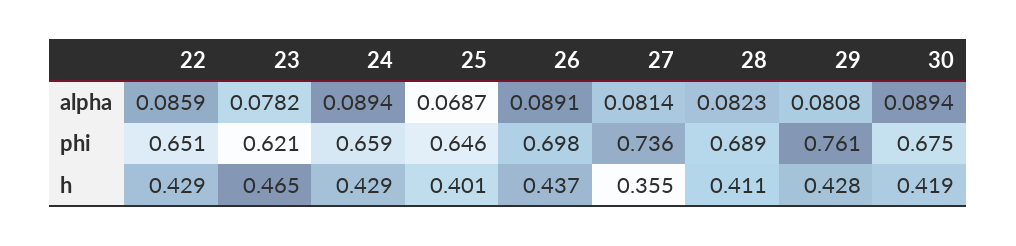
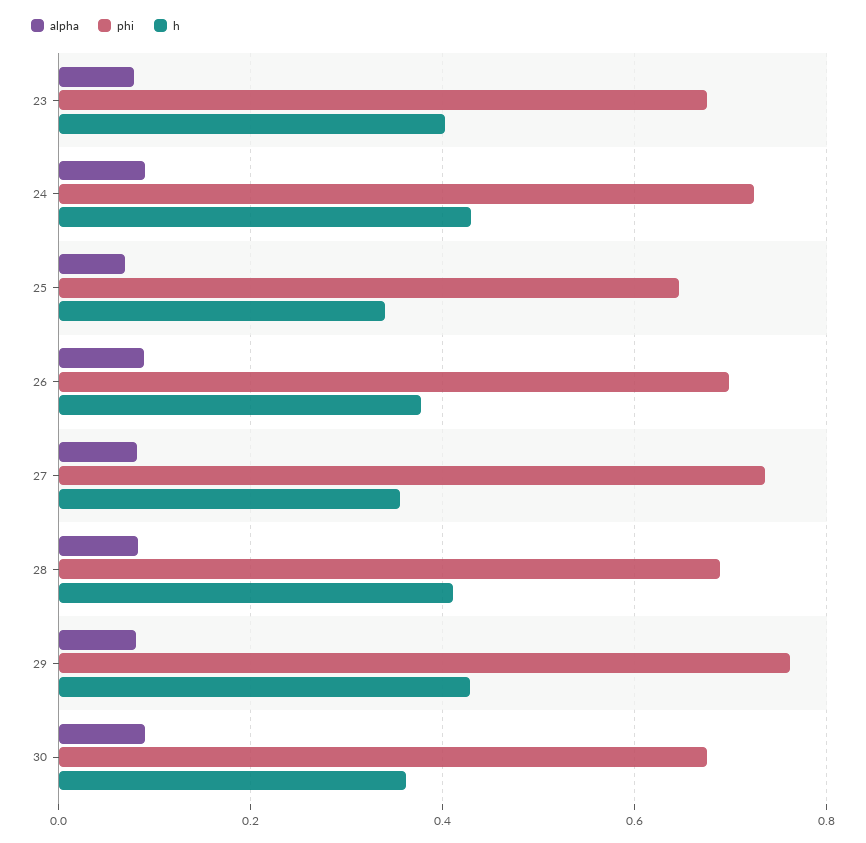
alpha, 22: 0.0859 -> none
phi, 22: 0.651 -> none
phi, 23: 0.621 -> 0.68
phi, 24: 0.659 -> 0.72
h, 22: 0.429 -> none
h, 23: 0.465 -> 0.4
h, 25: 0.401 -> 0.34
h, 26: 0.437 -> 0.38
h, 30: 0.419 -> 0.36

